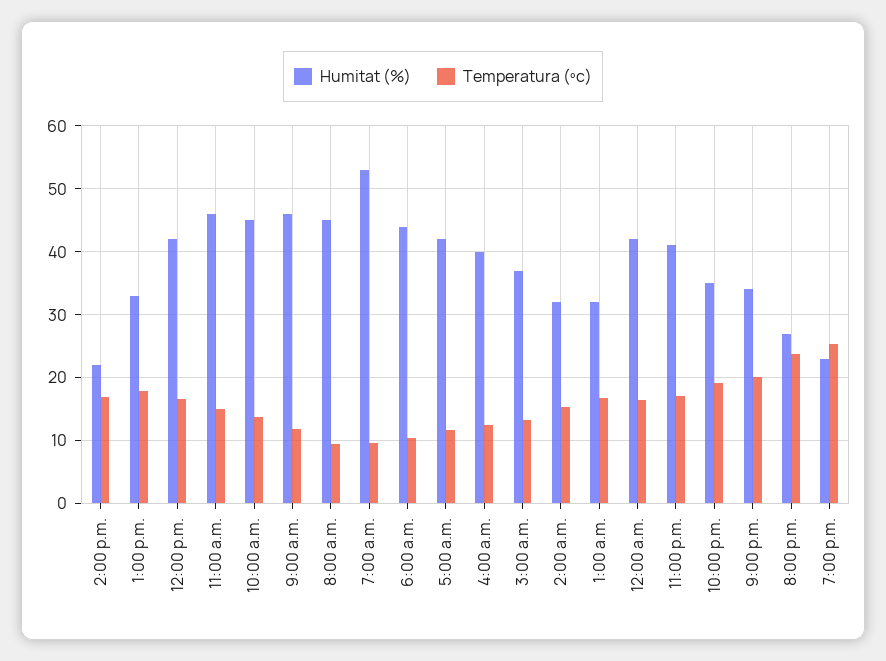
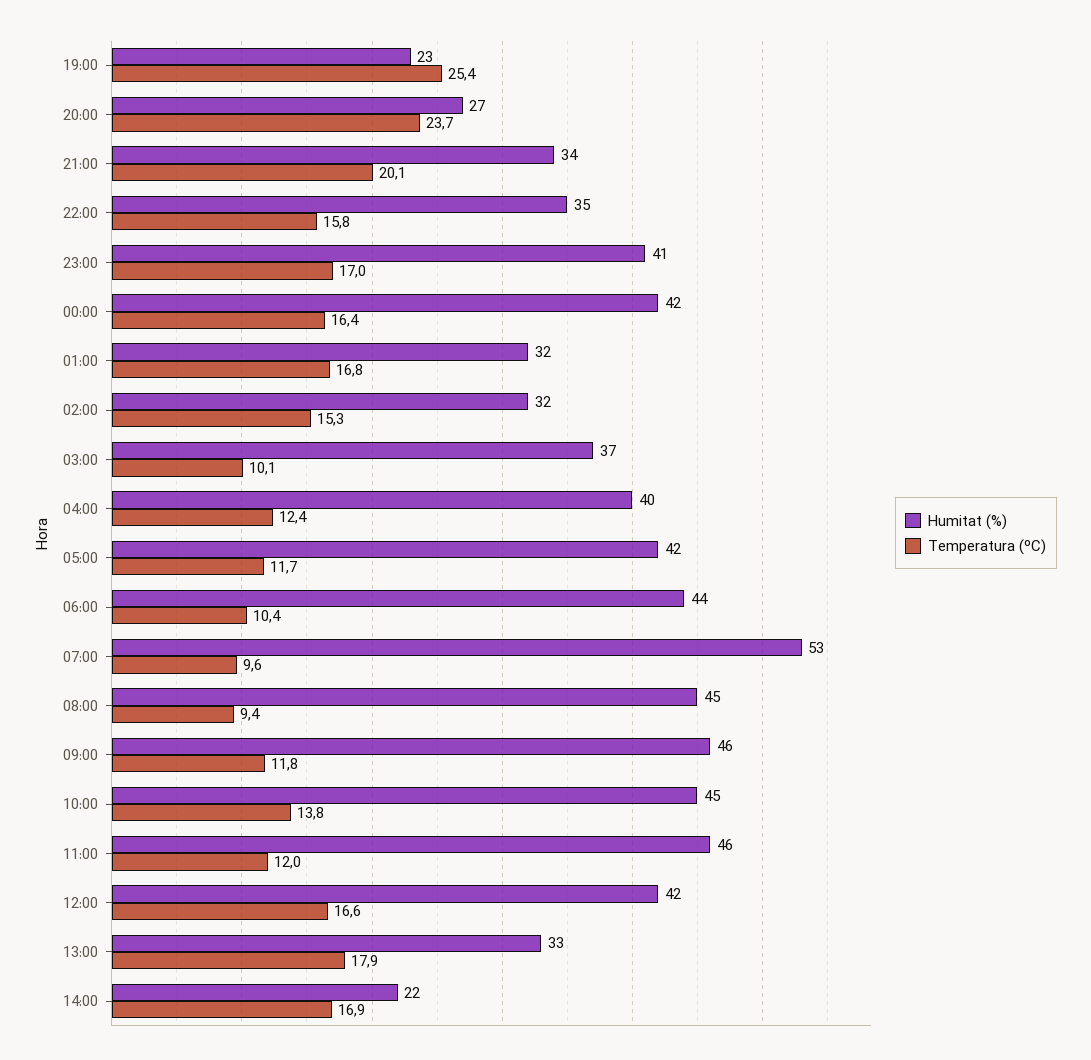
Temperatura (ºc), 11:00 a.m.: 15 -> 12
Temperatura (ºc), 3:00 a.m.: 13 -> 10.1
Temperatura (ºc), 10:00 p.m.: 19 -> 15.8

